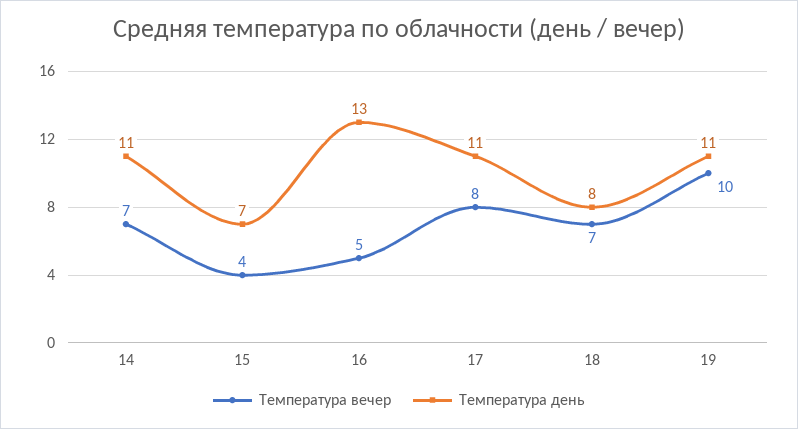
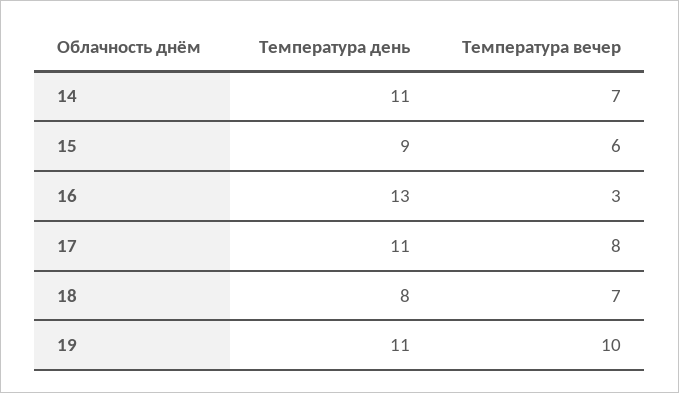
Температура вечер, 15: 4 -> 6
Температура день, 15: 7 -> 9
Температура вечер, 16: 5 -> 3

